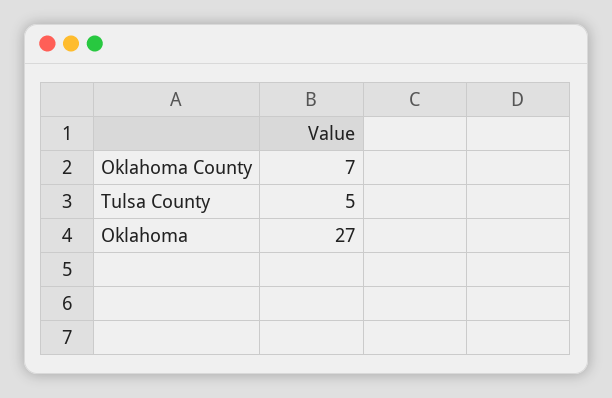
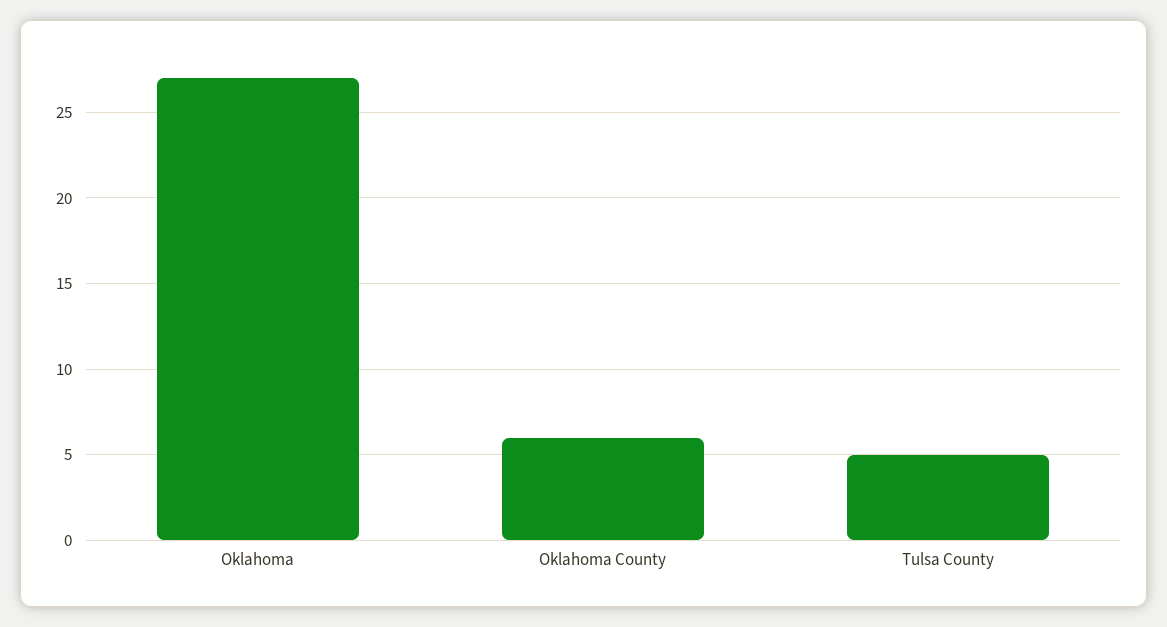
Oklahoma County: 7 -> 6

